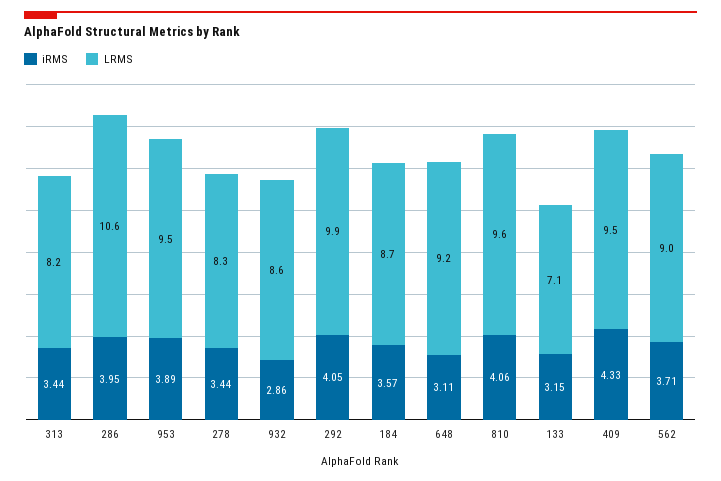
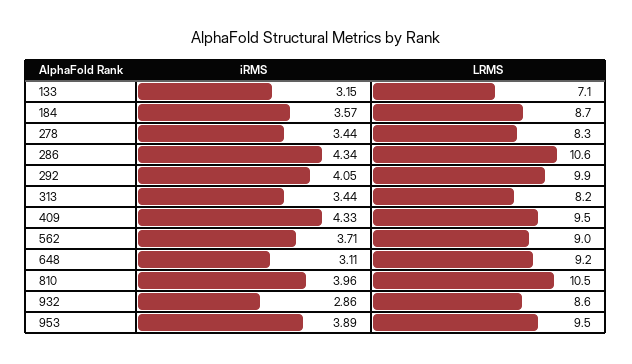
iRMS, 286: 3.95 -> 4.34
iRMS, 810: 4.06 -> 3.96
LRMS, 810: 9.6 -> 10.5

